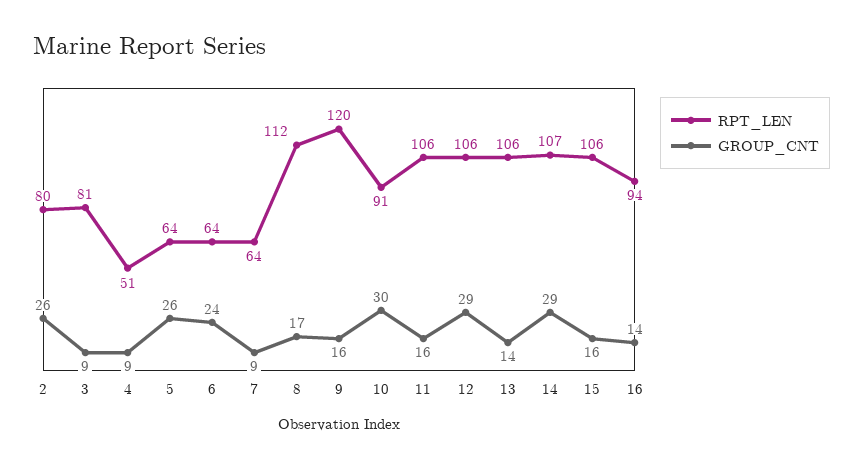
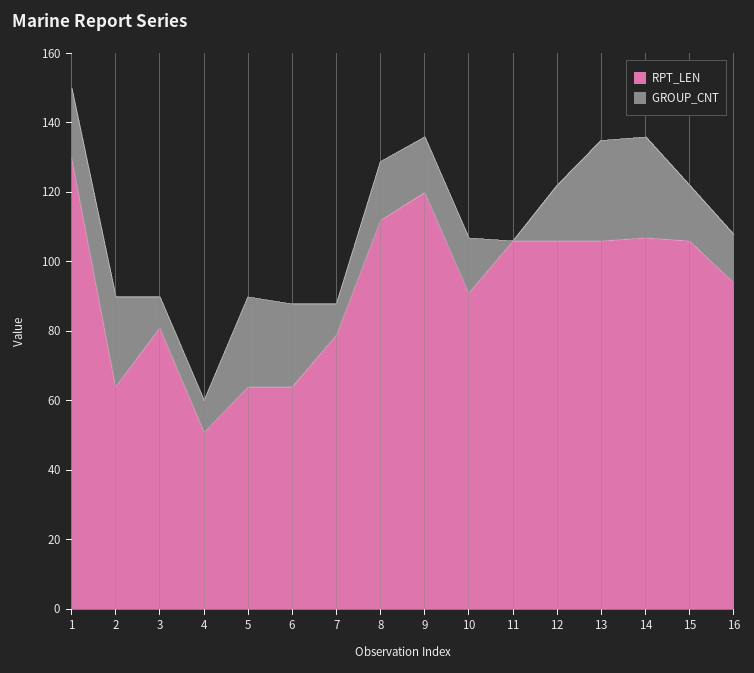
RPT_LEN, 2: 80 -> 65
RPT_LEN, 7: 64 -> 80
GROUP_CNT, 10: 30 -> 15
GROUP_CNT, 11: 16 -> 0
GROUP_CNT, 12: 29 -> 15
GROUP_CNT, 13: 14 -> 30
RPT_LEN, 1: none -> 130
GROUP_CNT, 1: none -> 20

